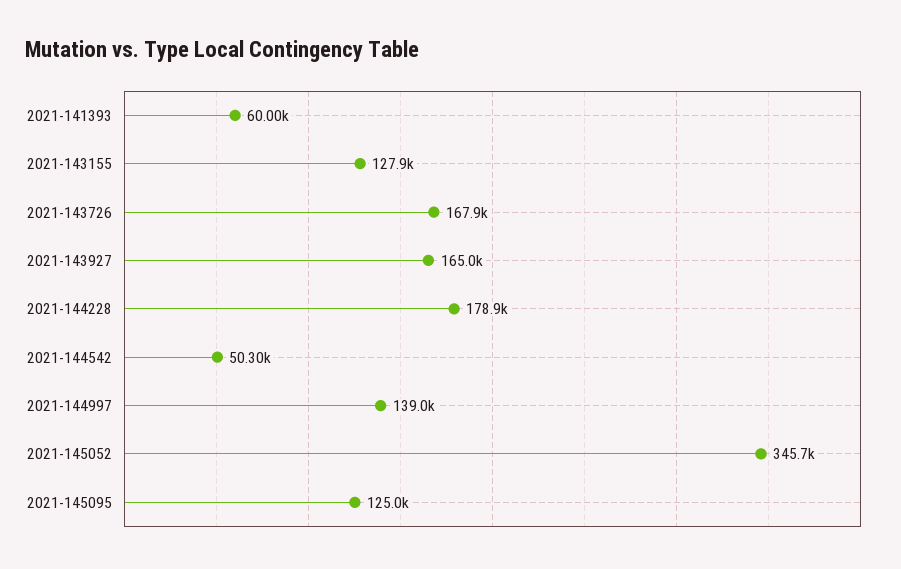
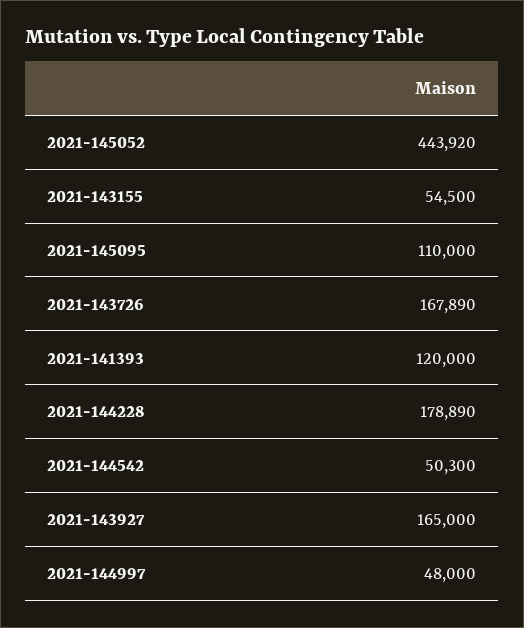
2021-141393: 60000 -> 120000
2021-143155: 127900 -> 54500
2021-144997: 139000 -> 48000
2021-145052: 345700 -> 443920
2021-145095: 125000 -> 110000

